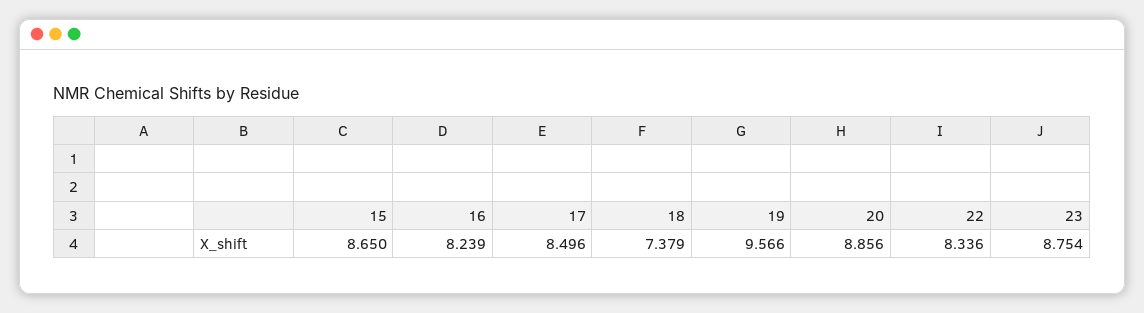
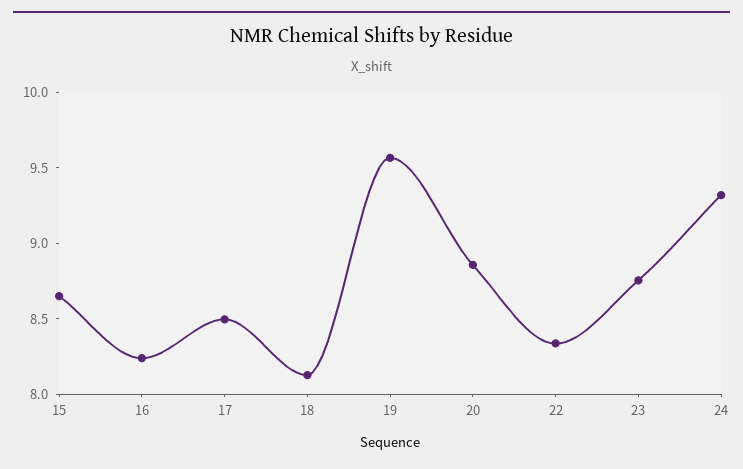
18: 7.379 -> 8.1
24: none -> 9.3

